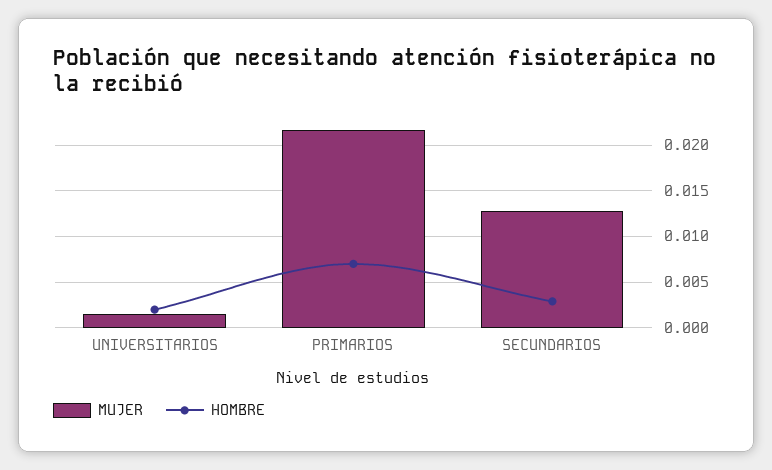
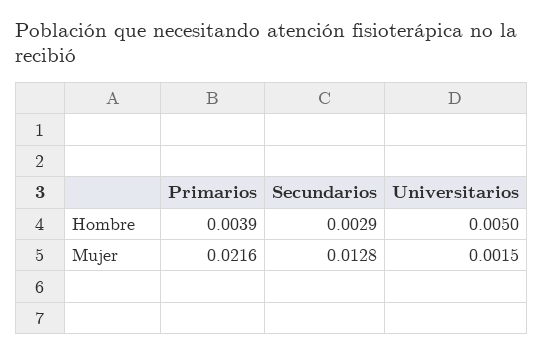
HOMBRE, UNIVERSITARIOS: 0.002 -> 0.005
HOMBRE, PRIMARIOS: 0.007 -> 0.0039

